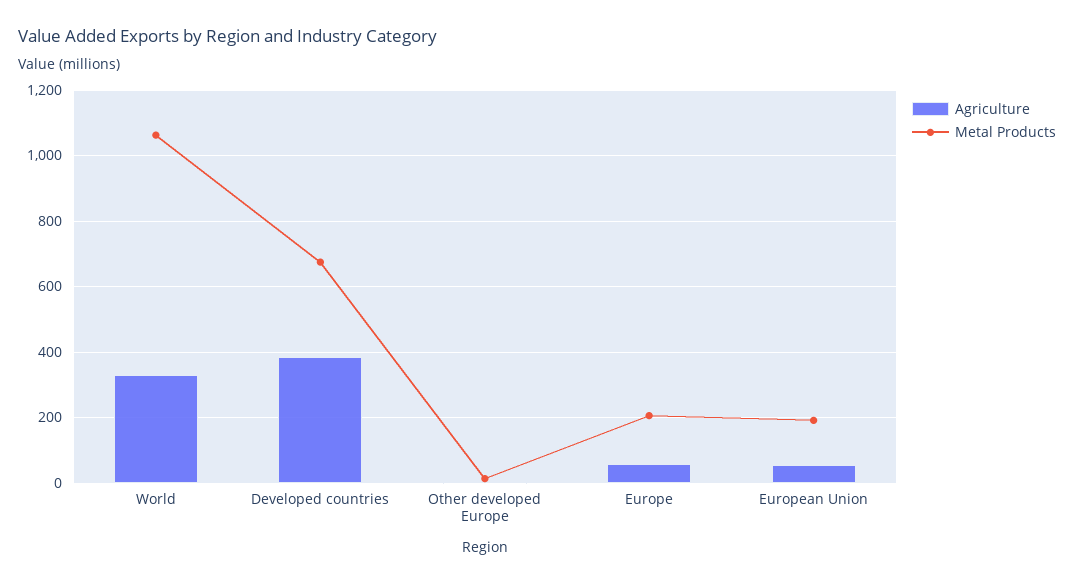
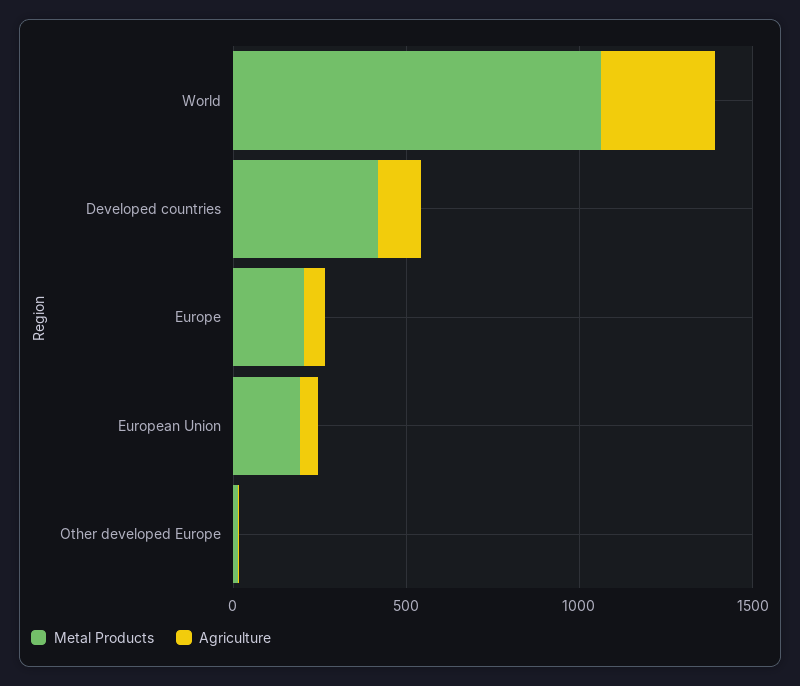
Agriculture, Developed countries: 380 -> 100
Metal Products, Developed countries: 680 -> 400

